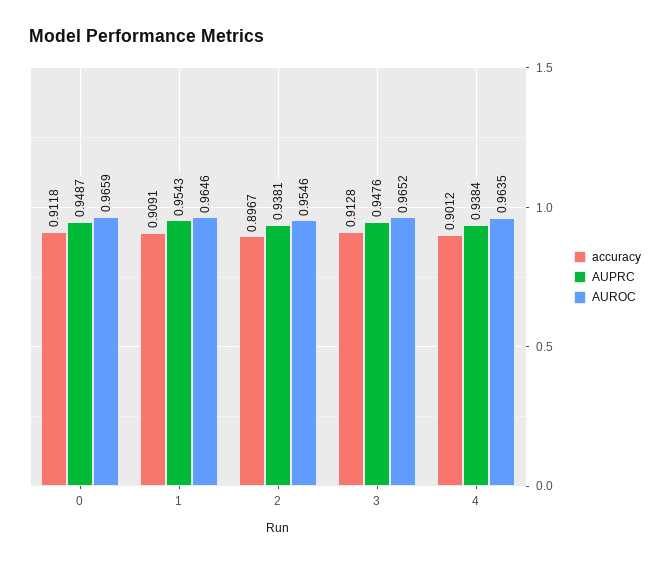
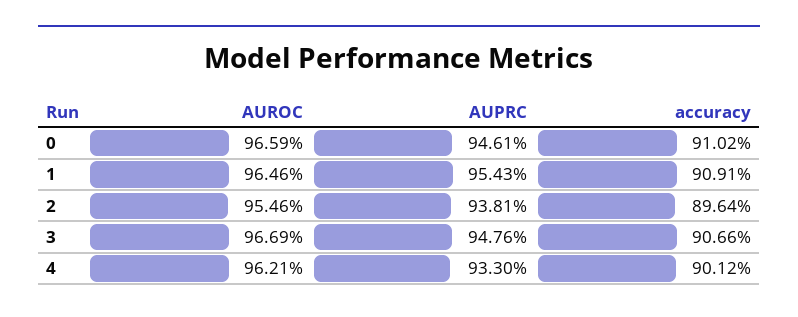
accuracy, 0: 0.9118 -> 0.9102
AUPRC, 0: 0.9487 -> 0.9461
accuracy, 2: 0.8967 -> 0.8964
accuracy, 3: 0.9128 -> 0.9066
AUROC, 3: 0.9652 -> 0.9669
AUPRC, 4: 0.9384 -> 0.933
AUROC, 4: 0.9635 -> 0.9621

